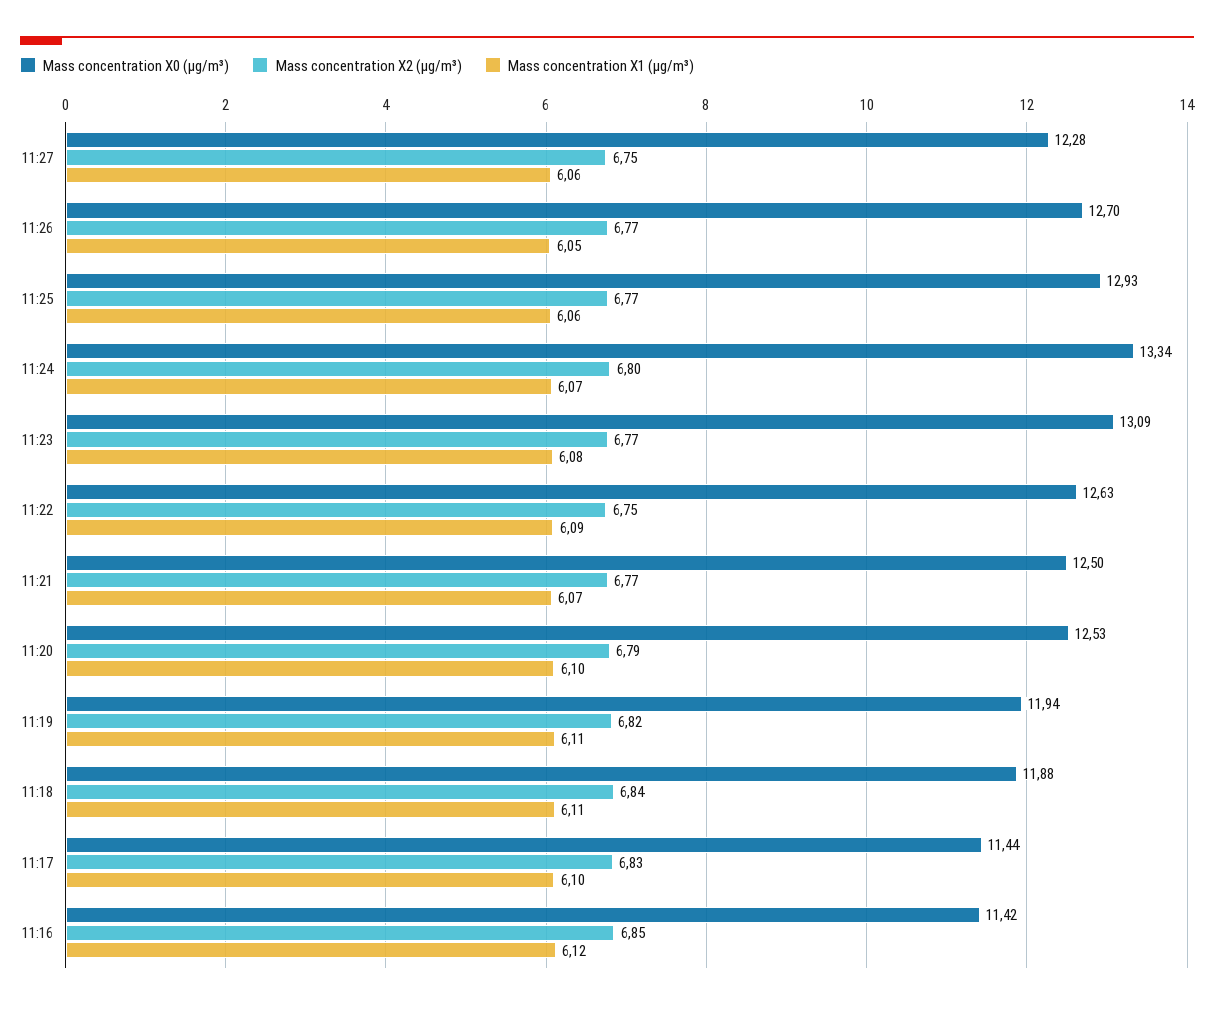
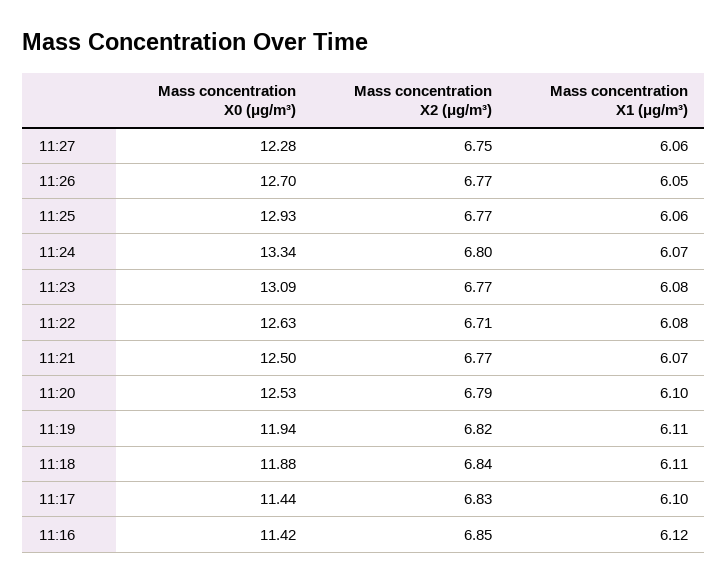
Mass concentration X2 (μg/m³), 11:22: 6.75 -> 6.71
Mass concentration X1 (μg/m³), 11:22: 6.09 -> 6.08

